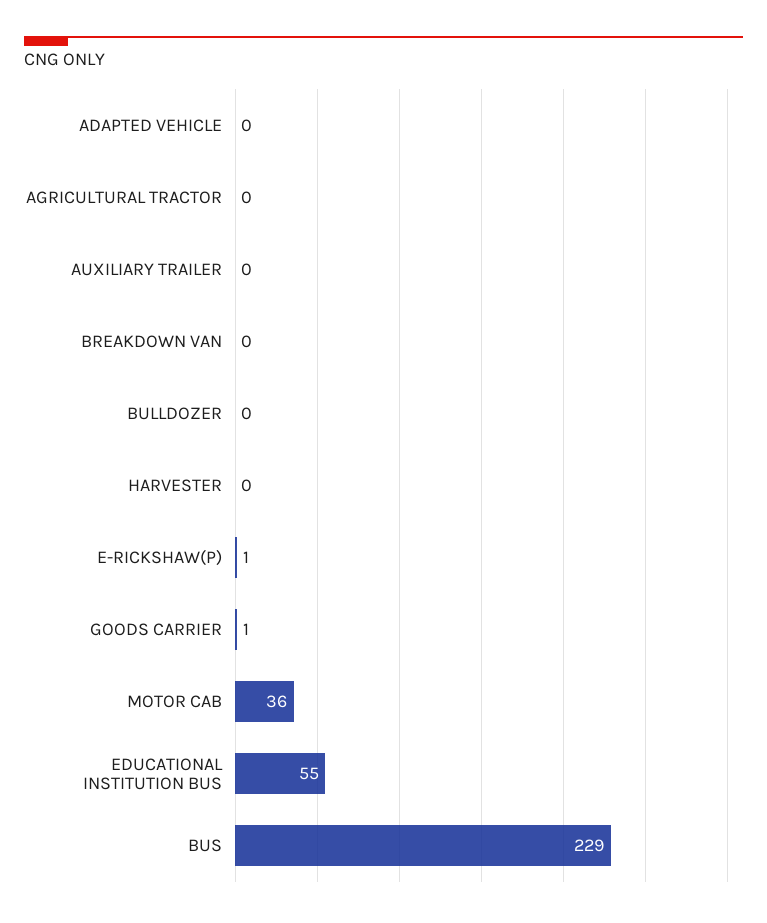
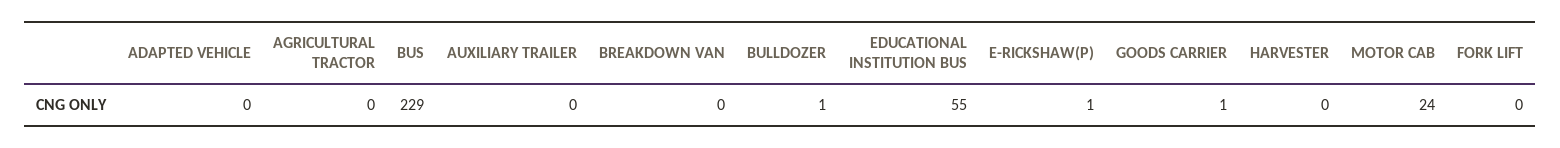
BULLDOZER: 0 -> 1
MOTOR CAB: 36 -> 24
FORK LIFT: none -> 0

